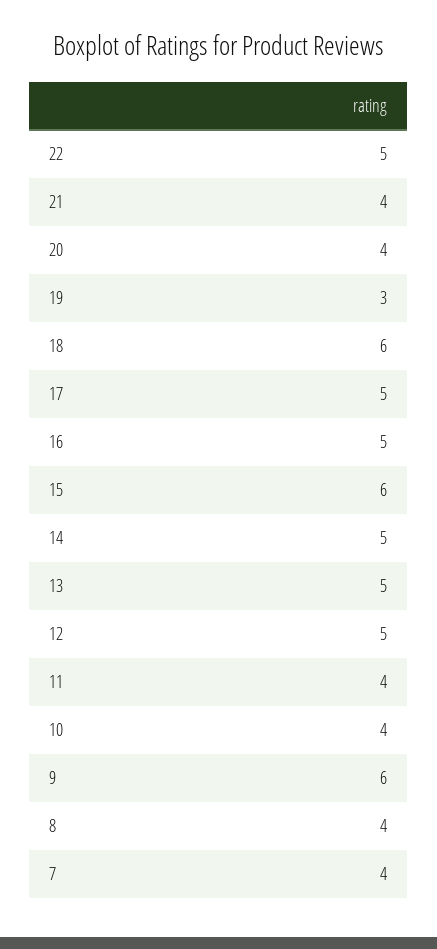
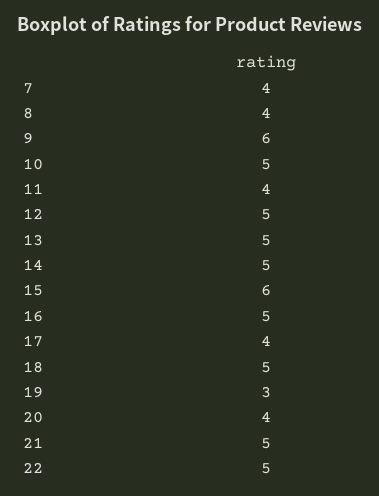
21: 4 -> 5
18: 6 -> 5
17: 5 -> 4
10: 4 -> 5

